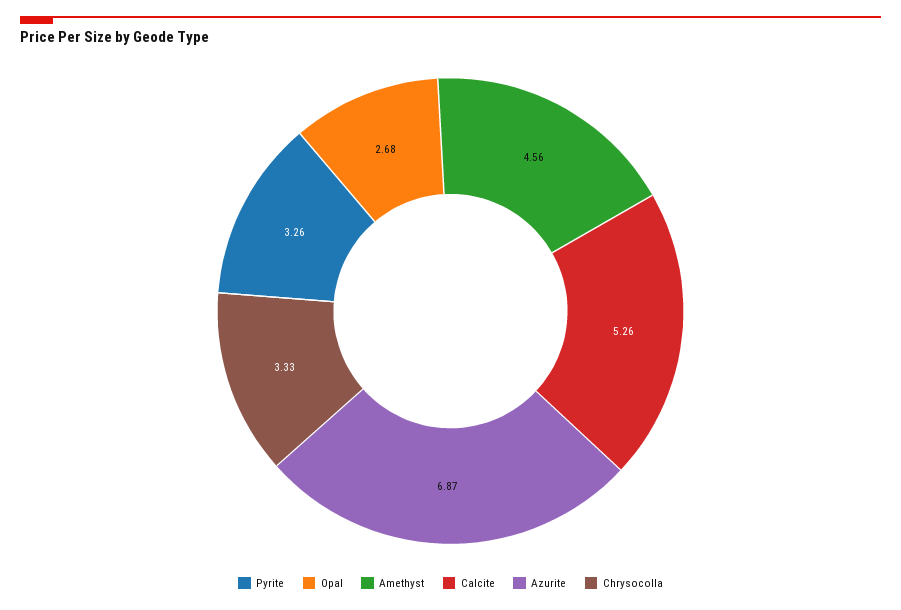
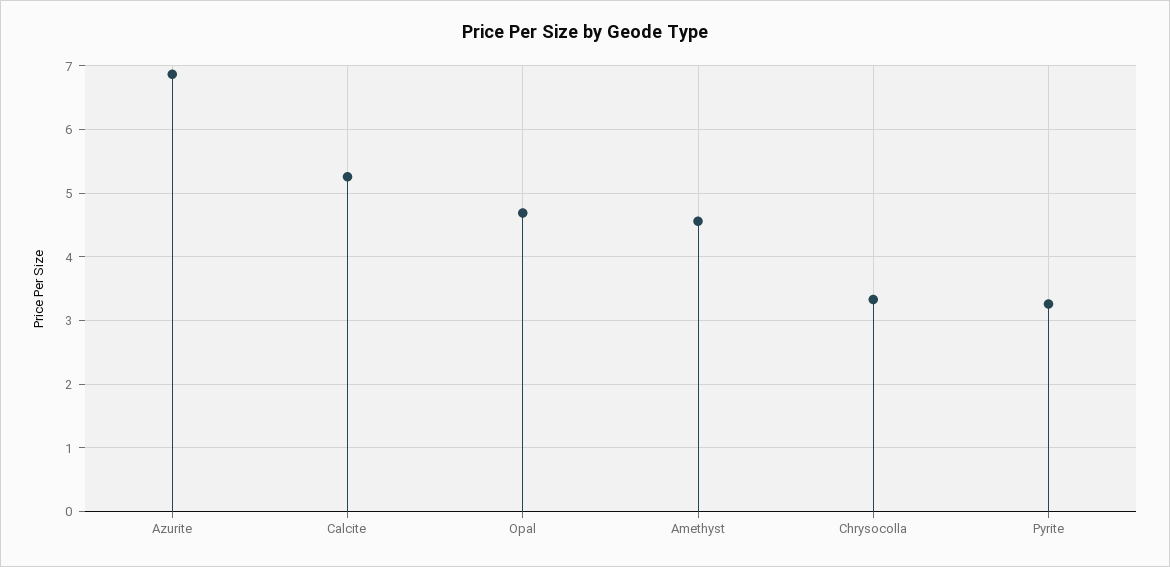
Opal: 2.68 -> 4.7

